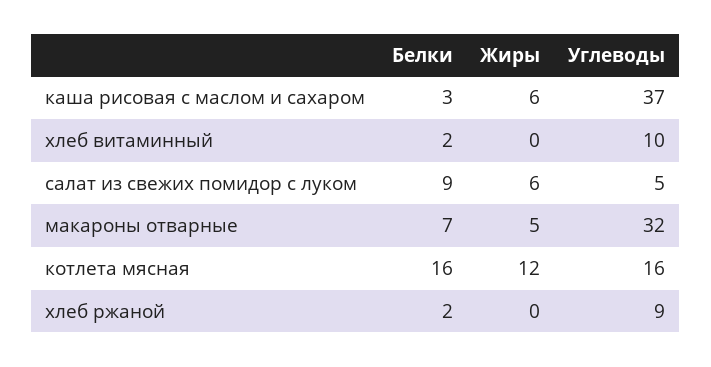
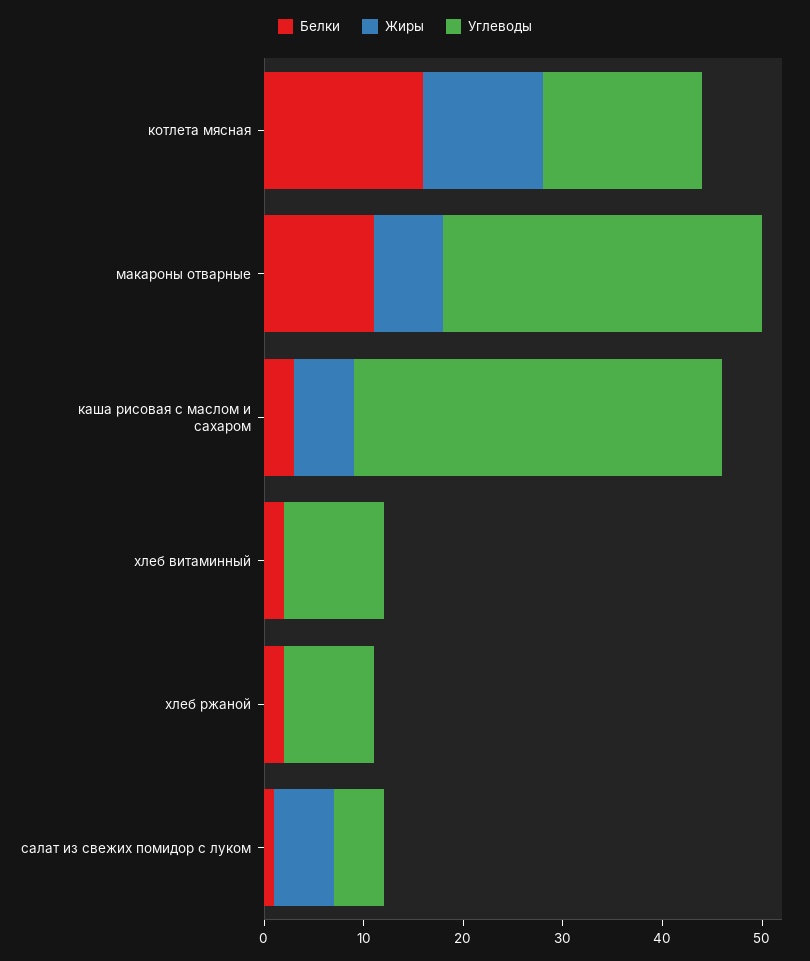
Белки, салат из свежих помидор с луком: 9 -> 1
Белки, макароны отварные: 7 -> 11
Жиры, макароны отварные: 5 -> 7

